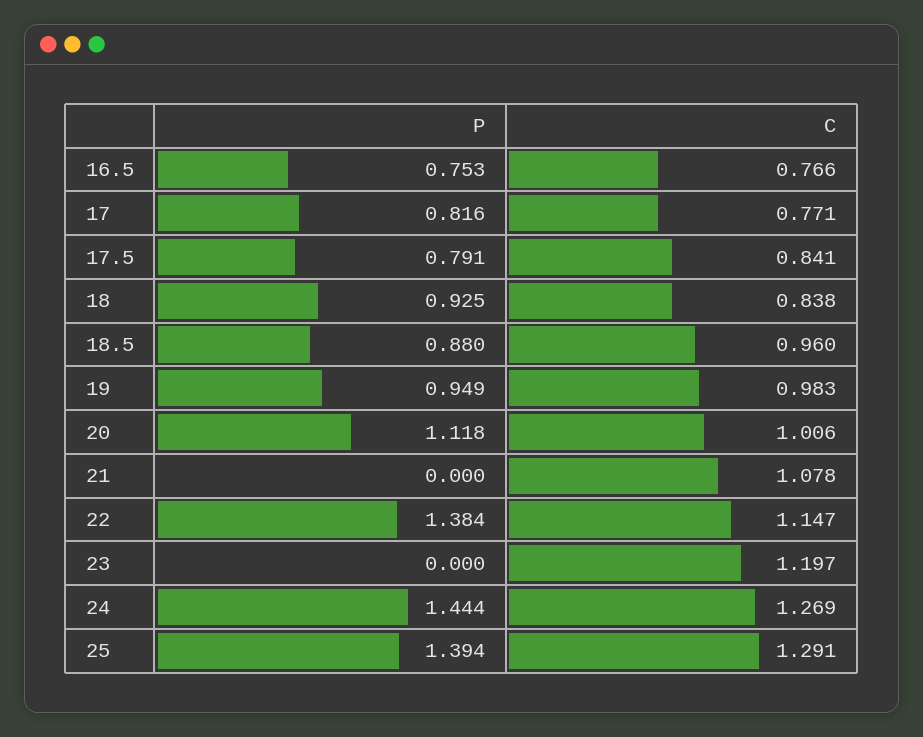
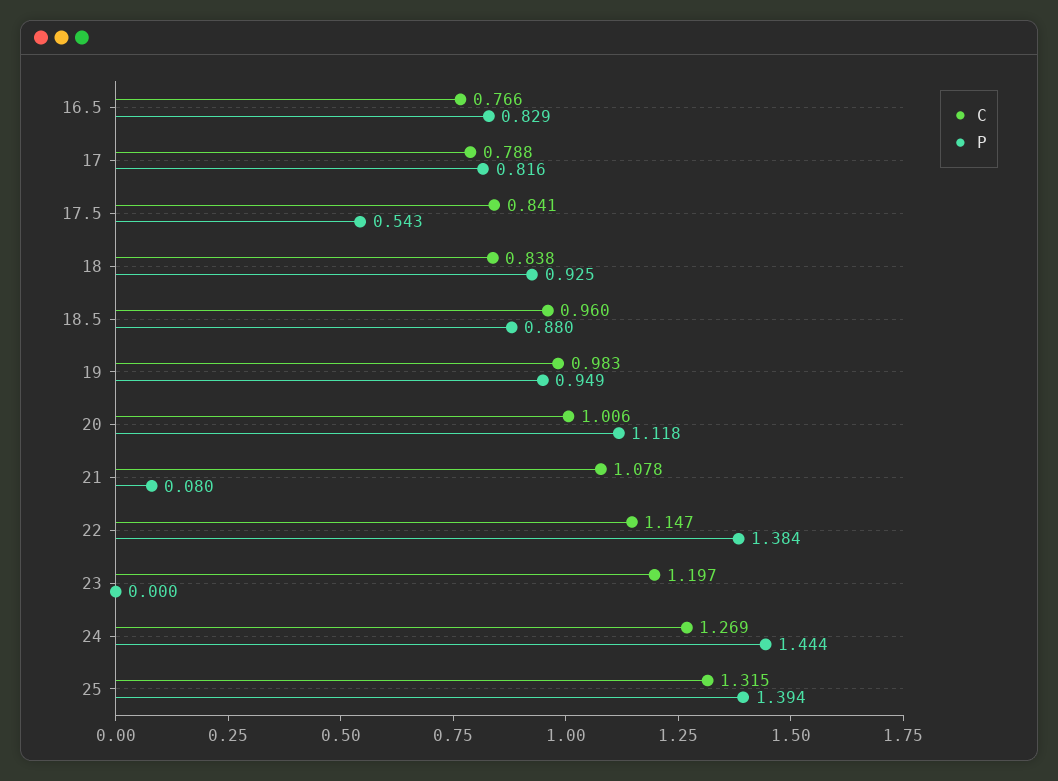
P, 16.5: 0.753 -> 0.829
C, 17: 0.771 -> 0.788
P, 17.5: 0.791 -> 0.543
P, 21: 0 -> 0.08
C, 25: 1.291 -> 1.315

